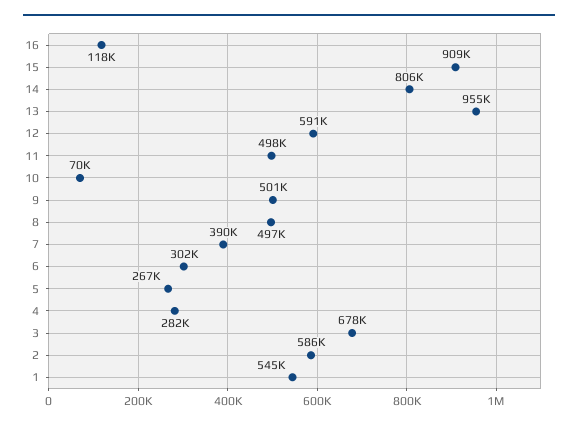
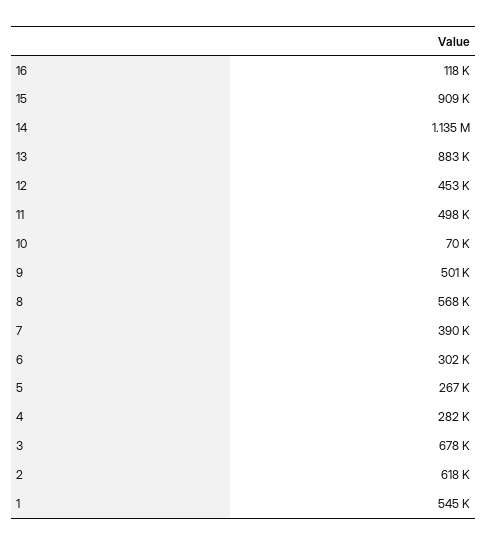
14: 806000 -> 1135000
13: 955000 -> 883000
12: 591000 -> 453000
8: 497000 -> 568000
2: 586000 -> 618000

